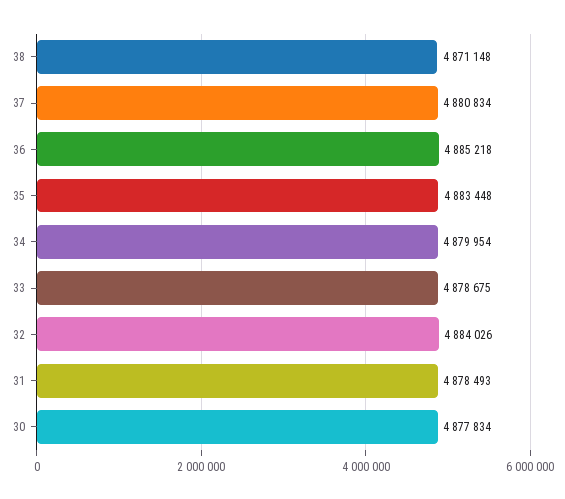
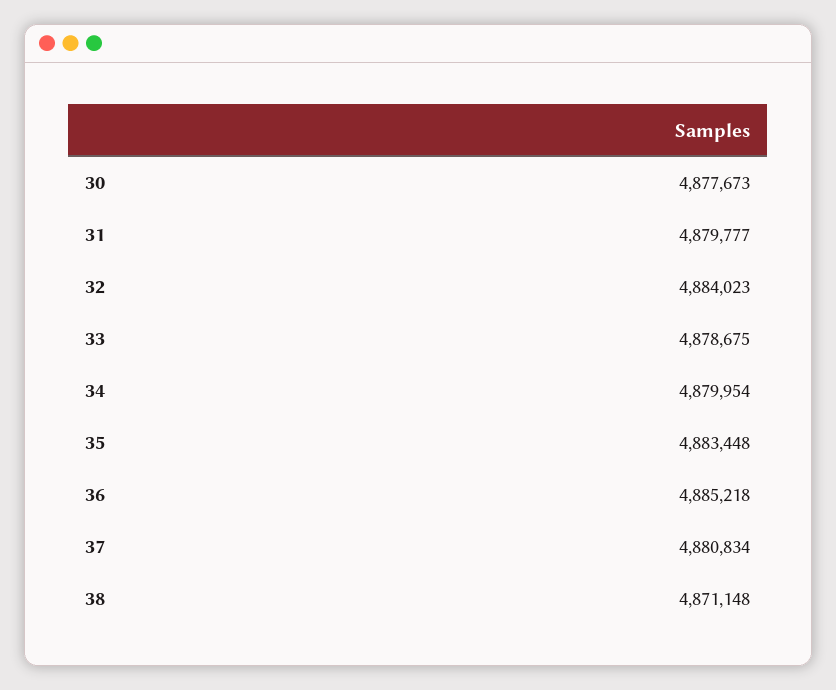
32: 4884026 -> 4884023
31: 4878493 -> 4879777
30: 4877834 -> 4877673

